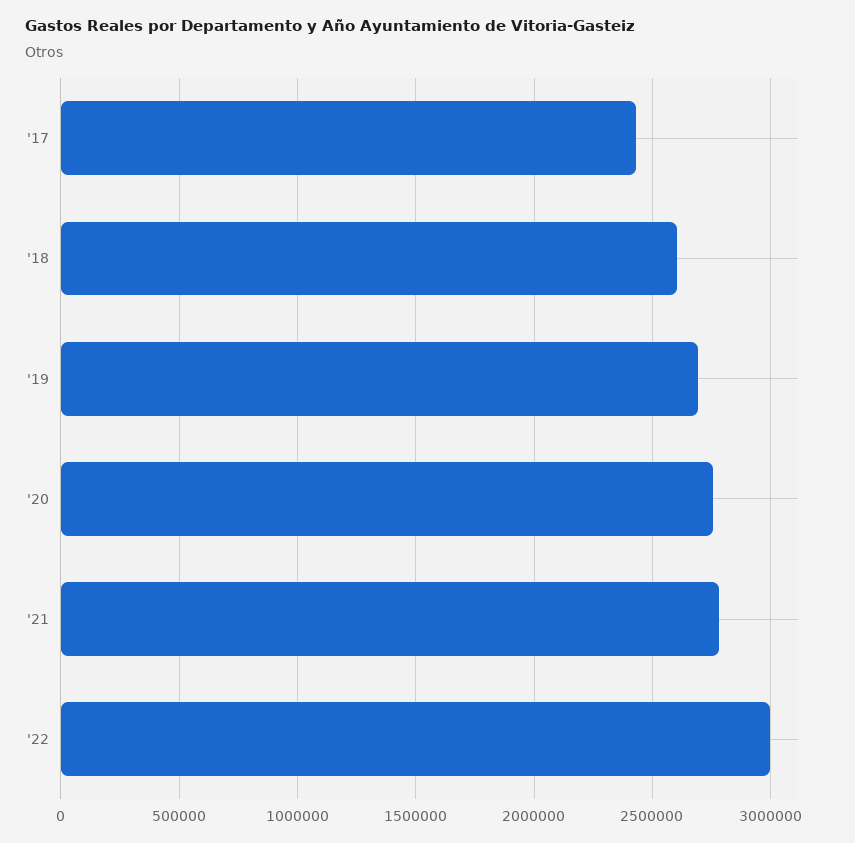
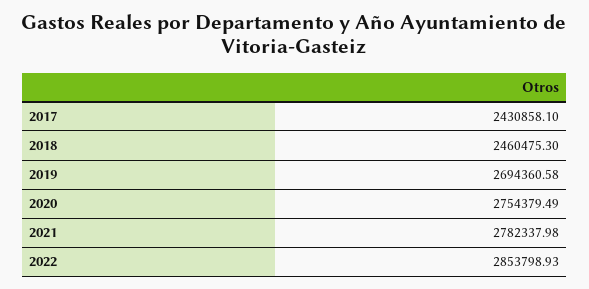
'18: 2600000 -> 2460475.3
'22: 3000000 -> 2853798.93

